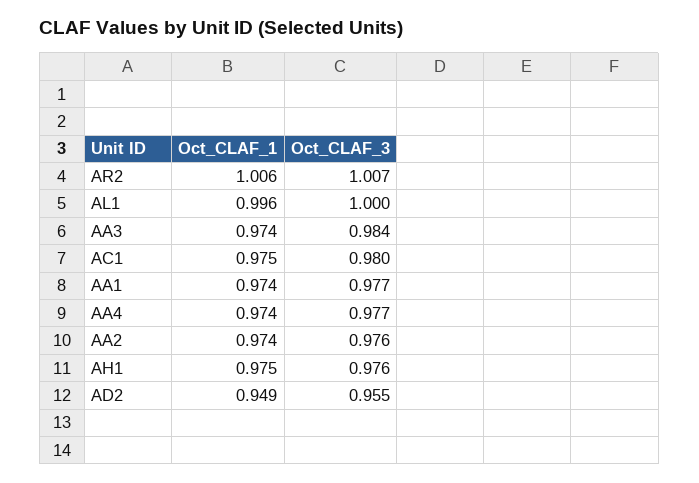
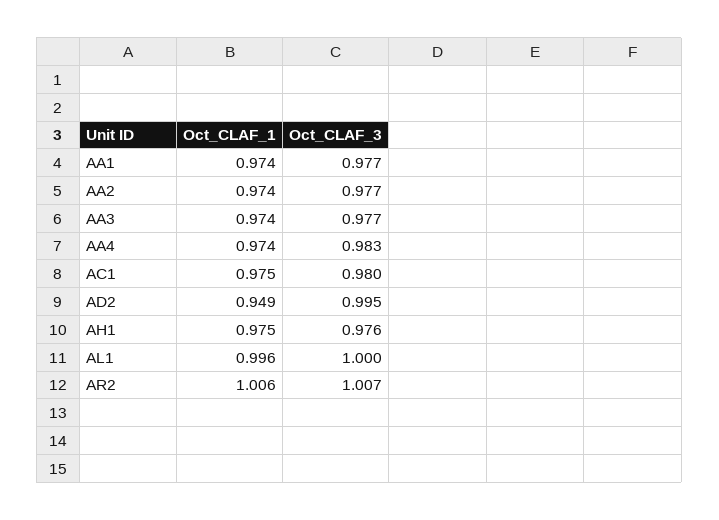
Oct_CLAF_3, AA3: 0.984 -> 0.977
Oct_CLAF_3, AA4: 0.977 -> 0.983
Oct_CLAF_3, AA2: 0.976 -> 0.977
Oct_CLAF_3, AD2: 0.955 -> 0.995

